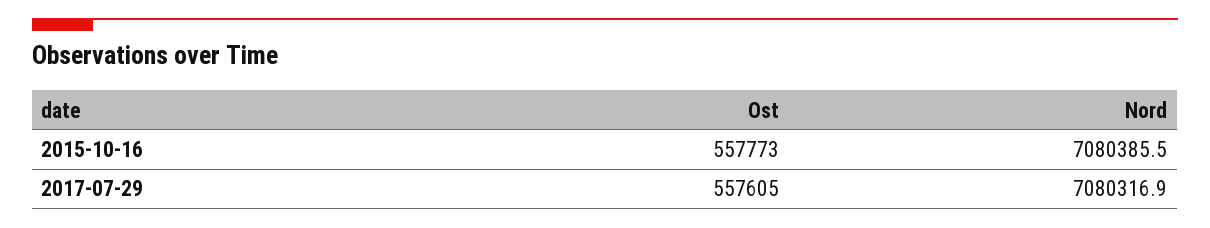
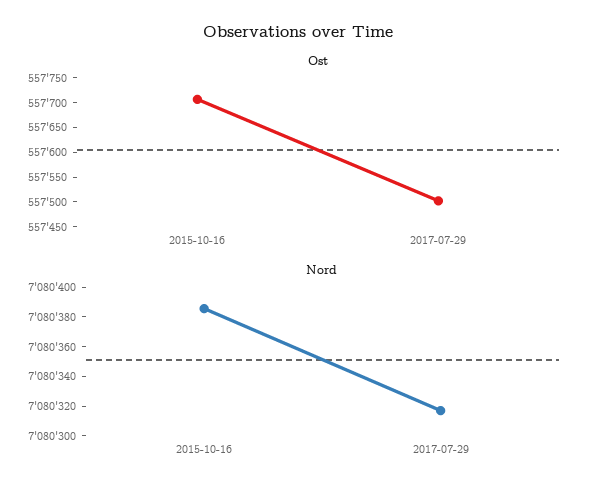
Ost, 2015-10-16: 557773 -> 557700
Ost, 2017-07-29: 557605 -> 557500

